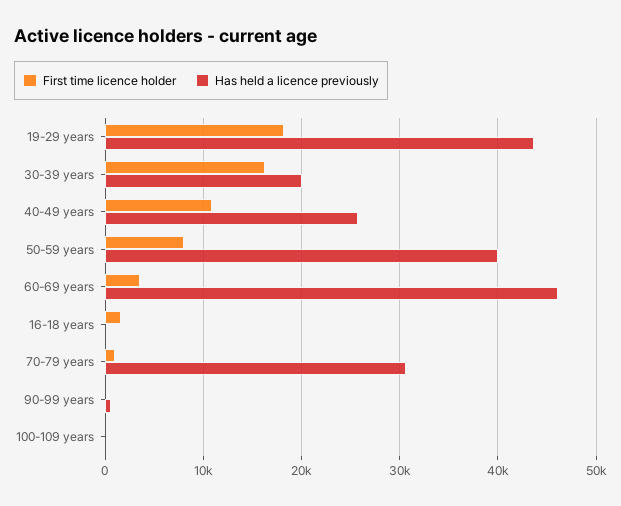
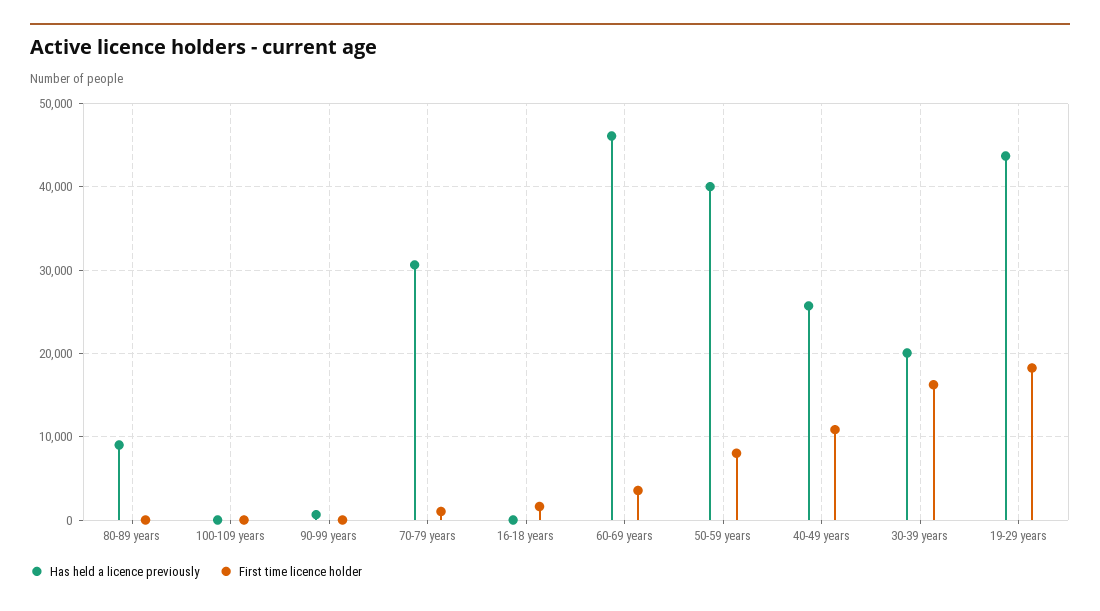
Has held a licence previously, 80-89 years: none -> 9000
First time licence holder, 80-89 years: none -> 0

